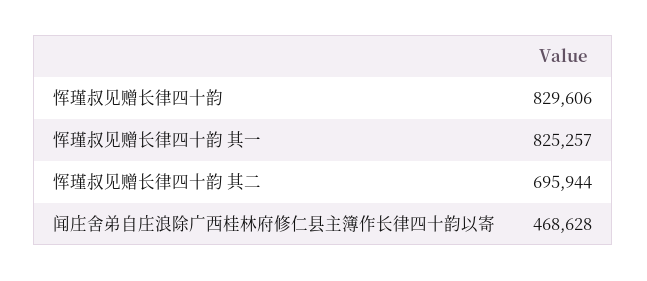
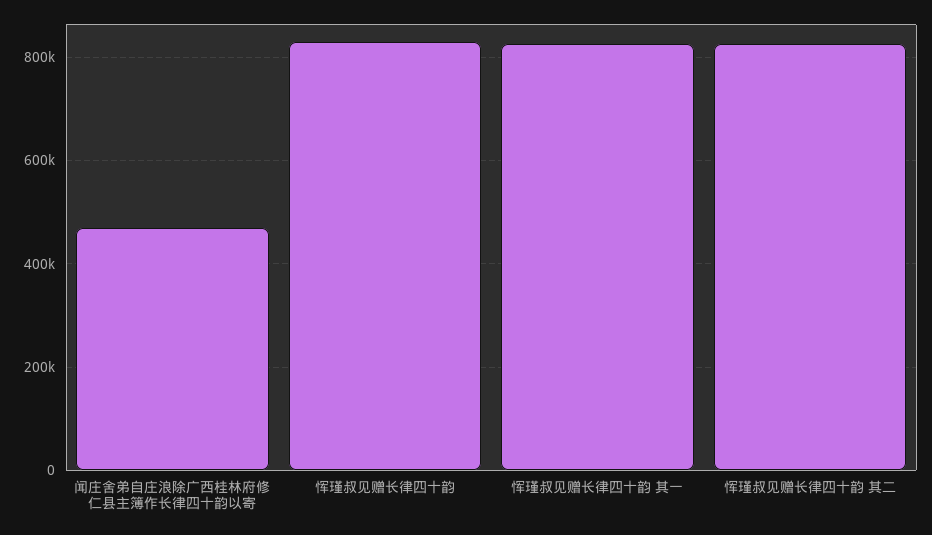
恽瑾叔见赠长律四十韵 其二: 695944 -> 820000

